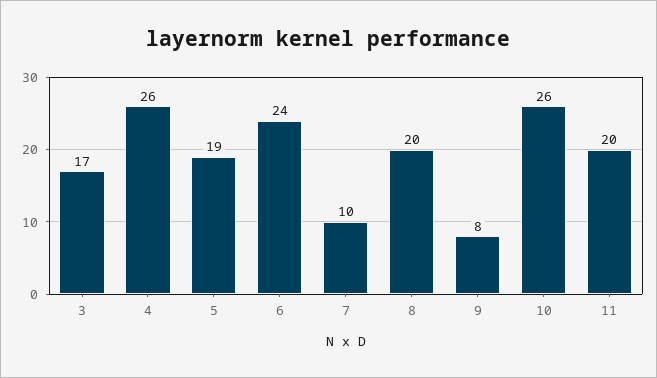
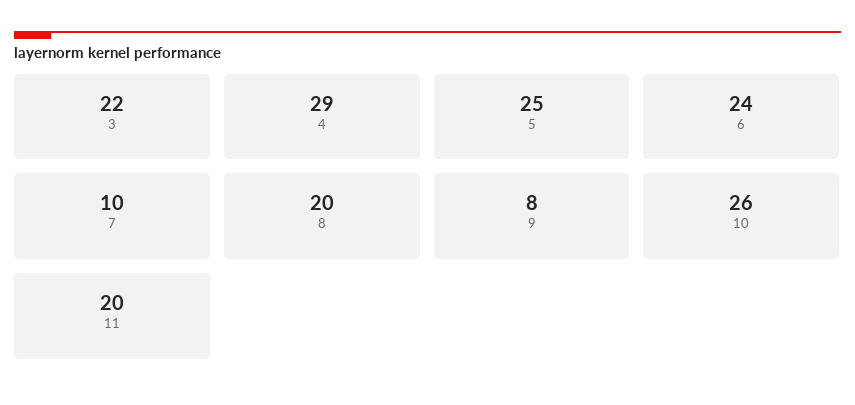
3: 17 -> 22
4: 26 -> 29
5: 19 -> 25

